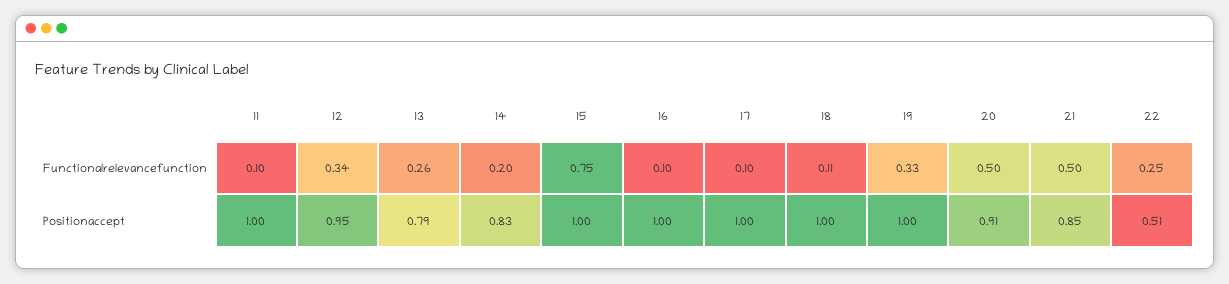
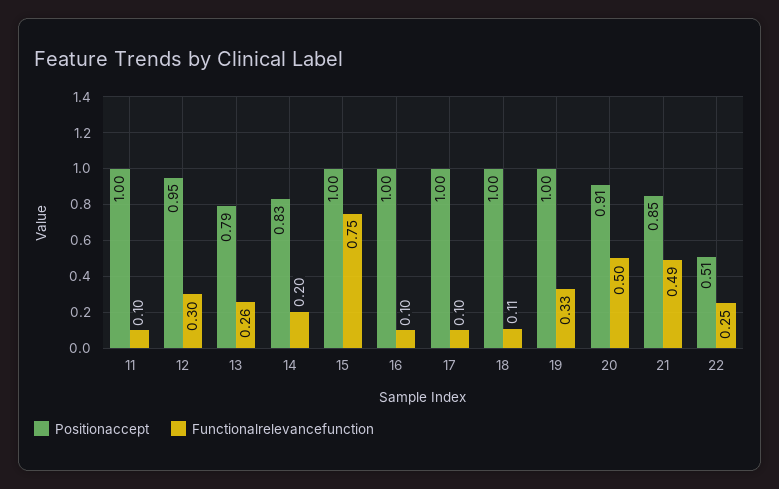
Functionalrelevancefunction, 12: 0.34 -> 0.3
Functionalrelevancefunction, 21: 0.5 -> 0.49

